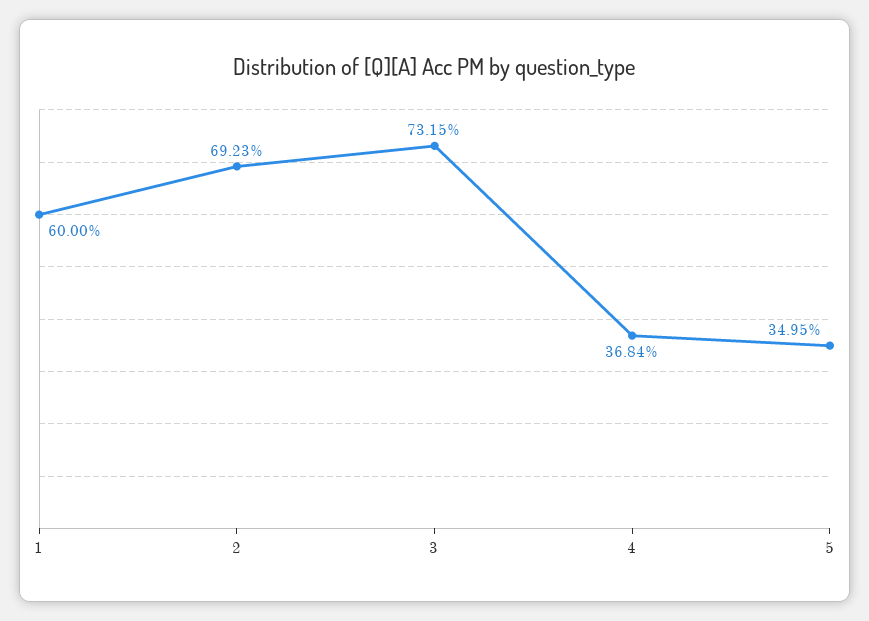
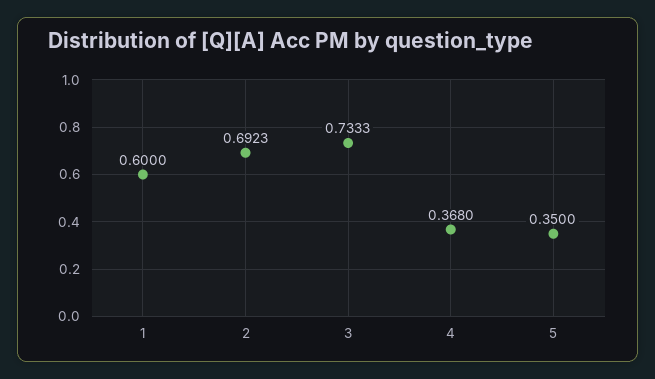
3: 0.7315 -> 0.7333
4: 0.3684 -> 0.368
5: 0.3495 -> 0.35

